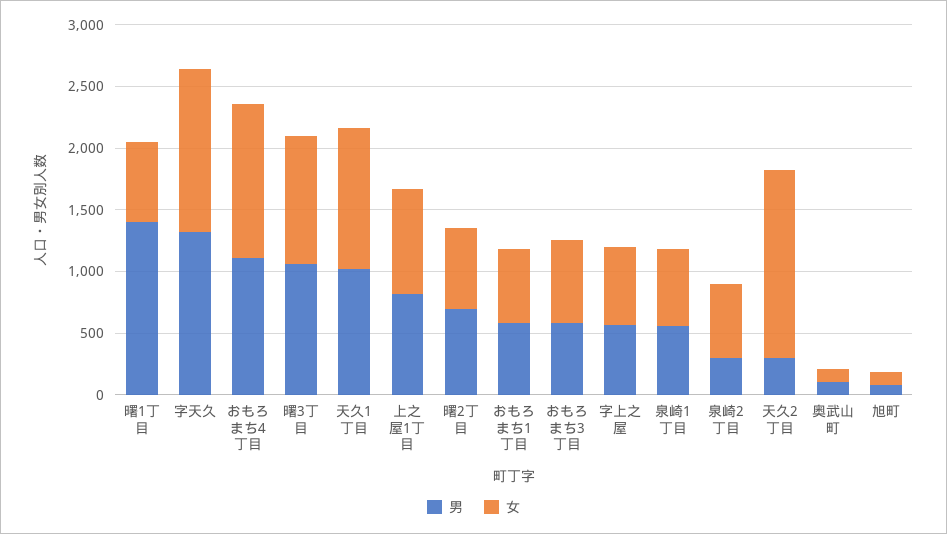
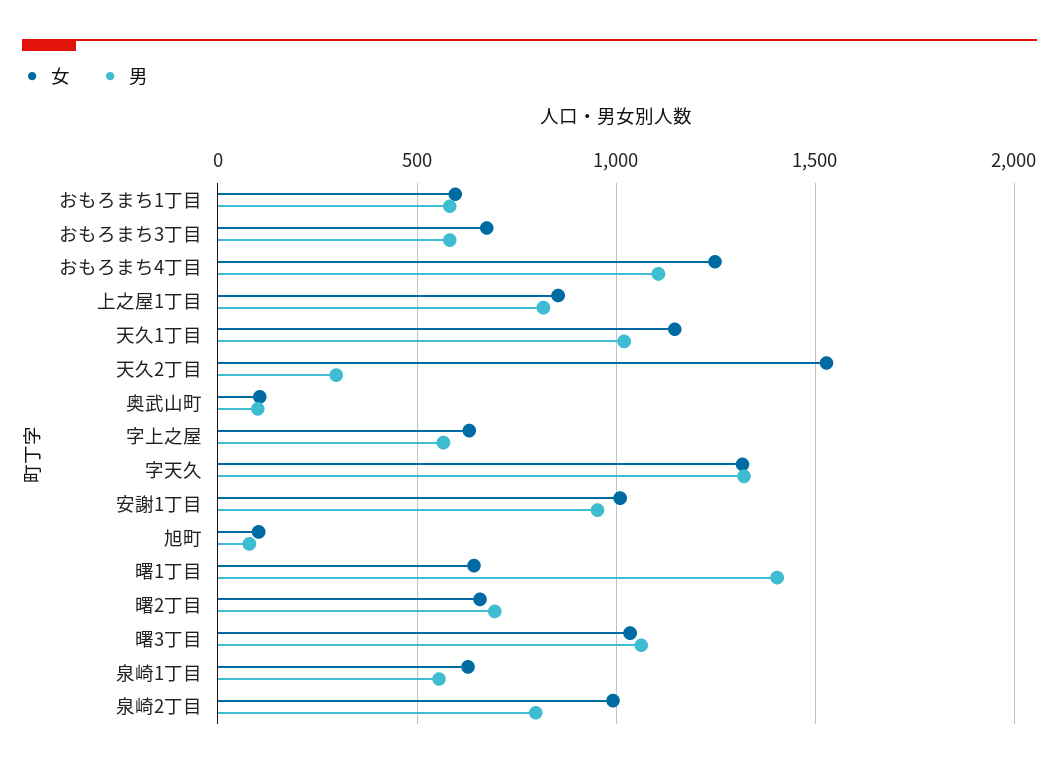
男, 泉崎2丁目: 300 -> 800
女, 泉崎2丁目: 600 -> 1000
女, 安謝1丁目: none -> 1000
男, 安謝1丁目: none -> 950

